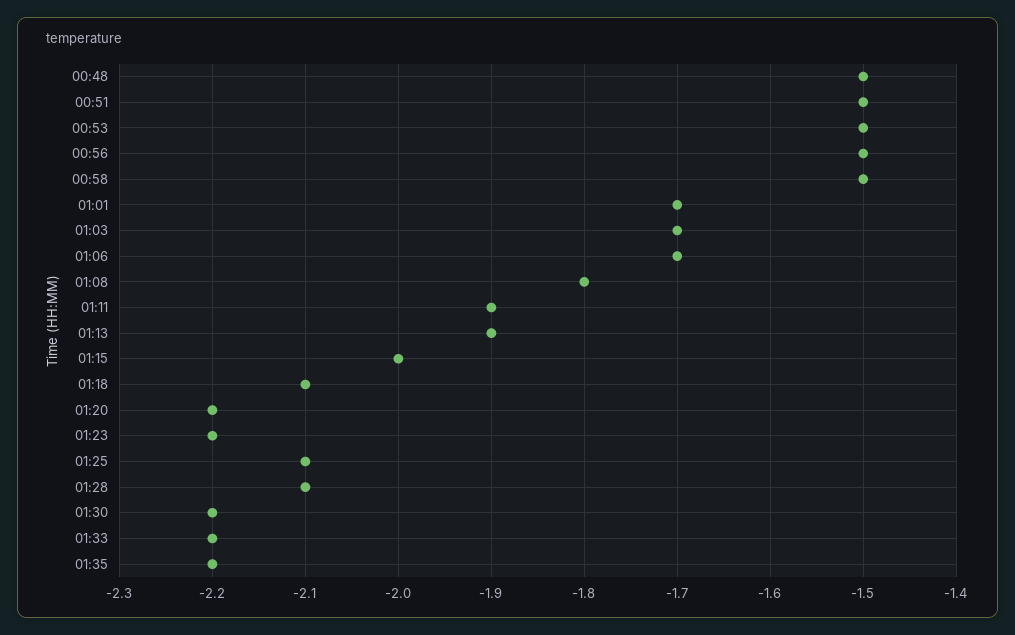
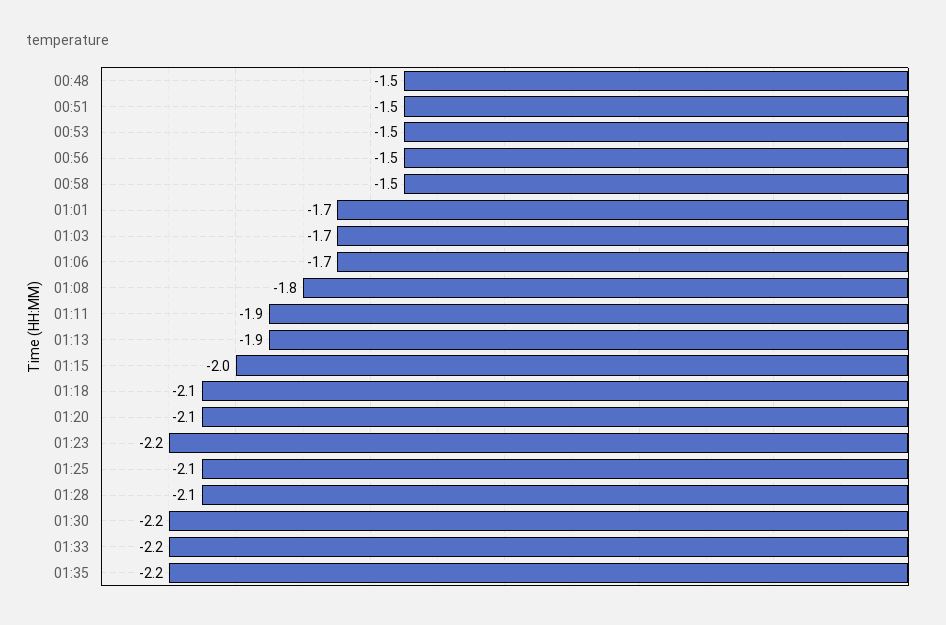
01:20: -2.2 -> -2.1

